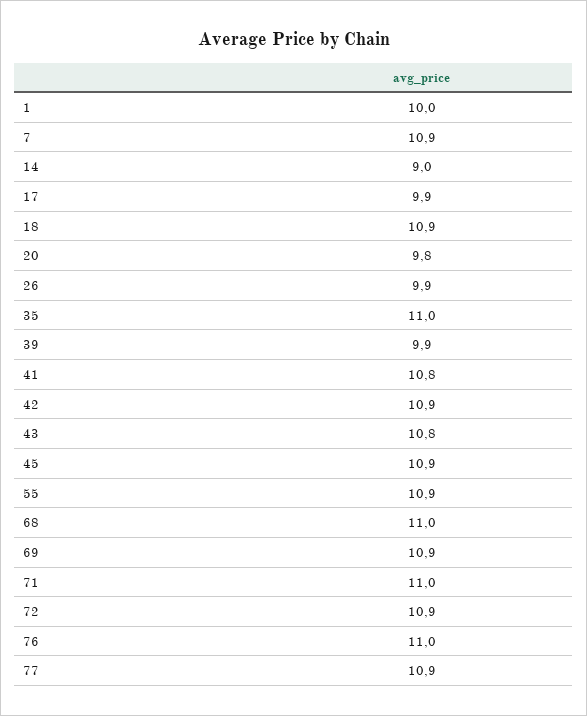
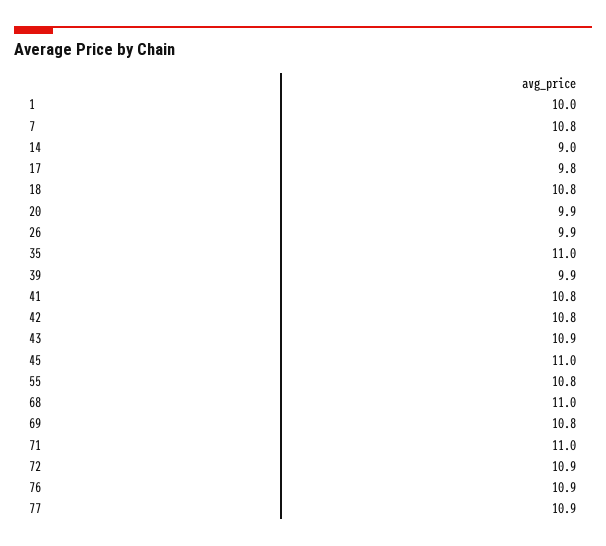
7: 10.9 -> 10.8
17: 9.9 -> 9.8
18: 10.9 -> 10.8
20: 9.8 -> 9.9
42: 10.9 -> 10.8
43: 10.8 -> 10.9
45: 10.9 -> 11
55: 10.9 -> 10.8
69: 10.9 -> 10.8
76: 11 -> 10.9

